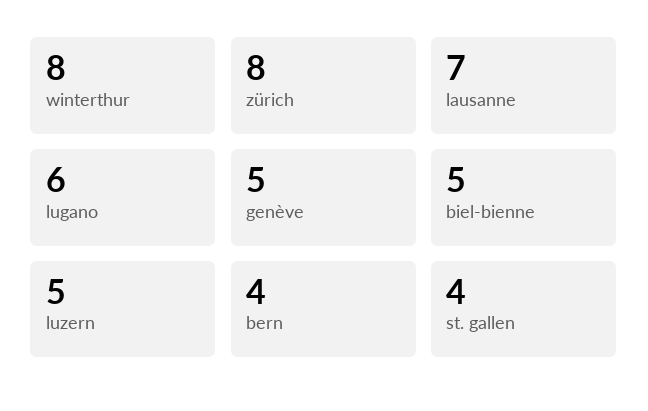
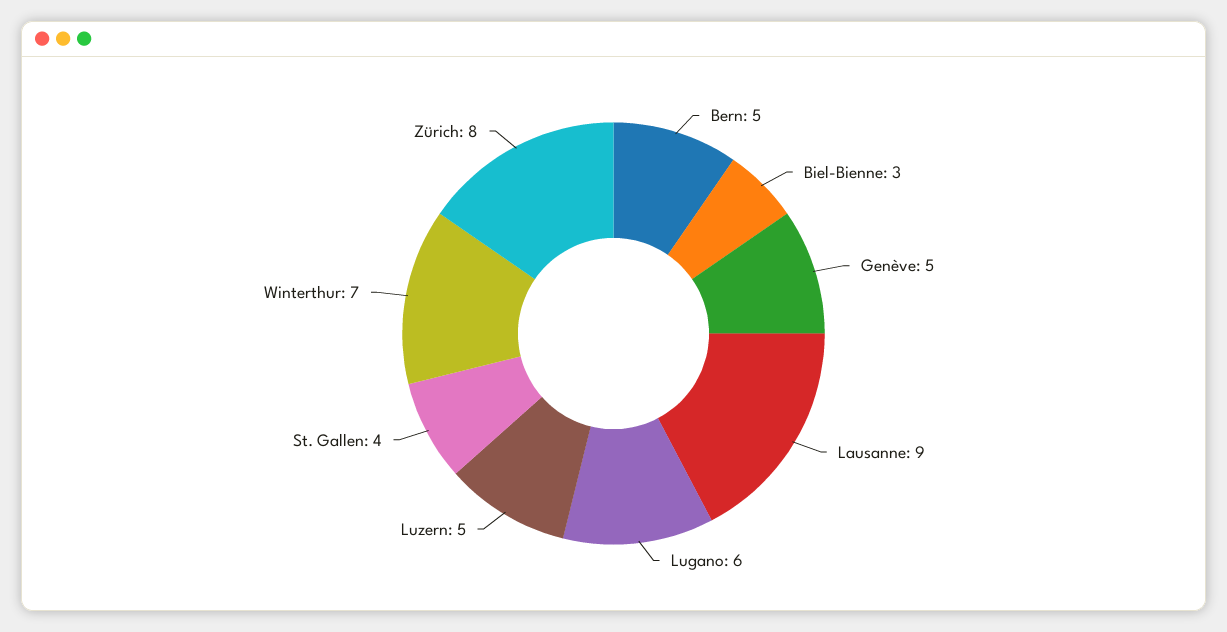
winterthur: 8 -> 7
lausanne: 7 -> 9
biel-bienne: 5 -> 3
bern: 4 -> 5

